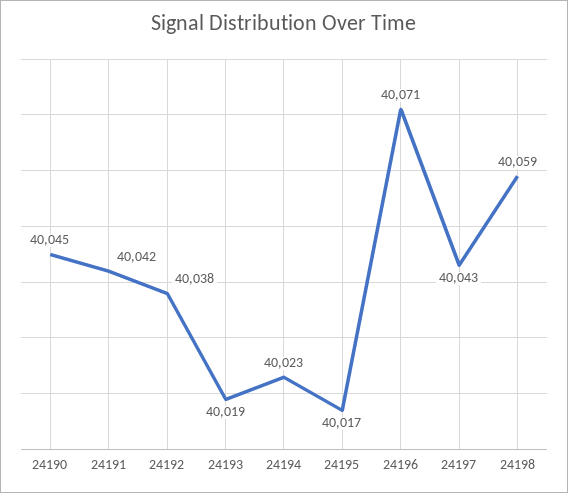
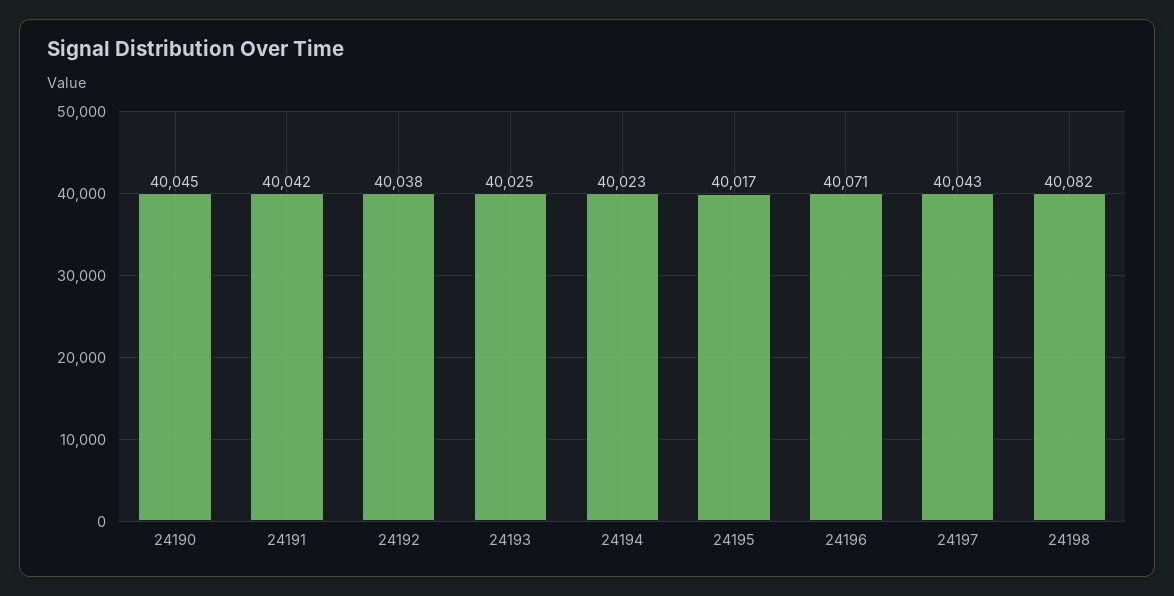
24193: 40019 -> 40025
24198: 40059 -> 40082

